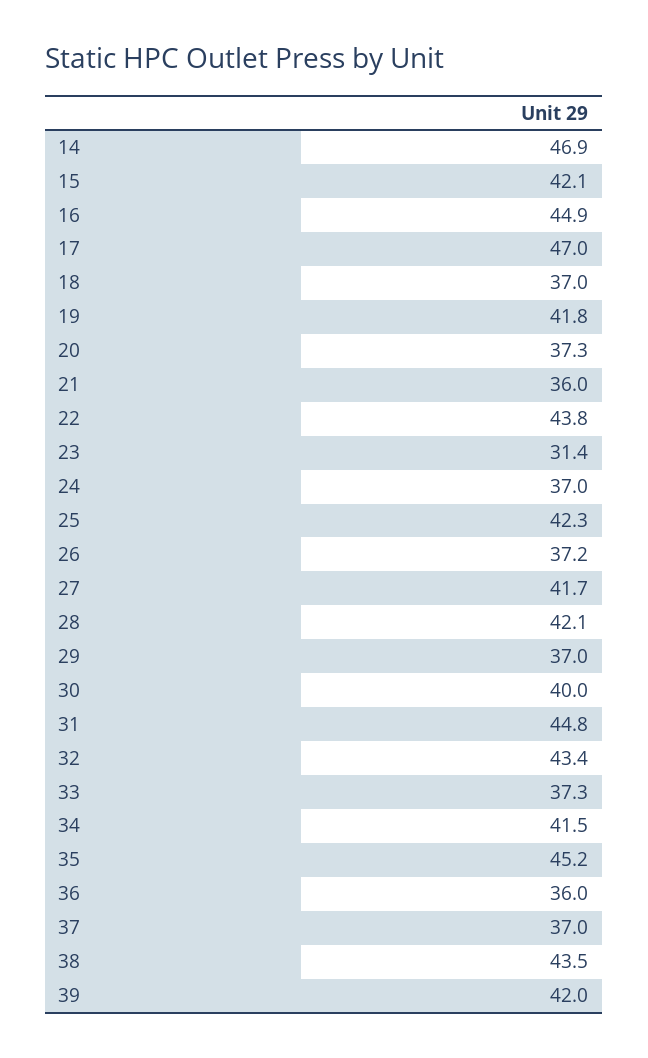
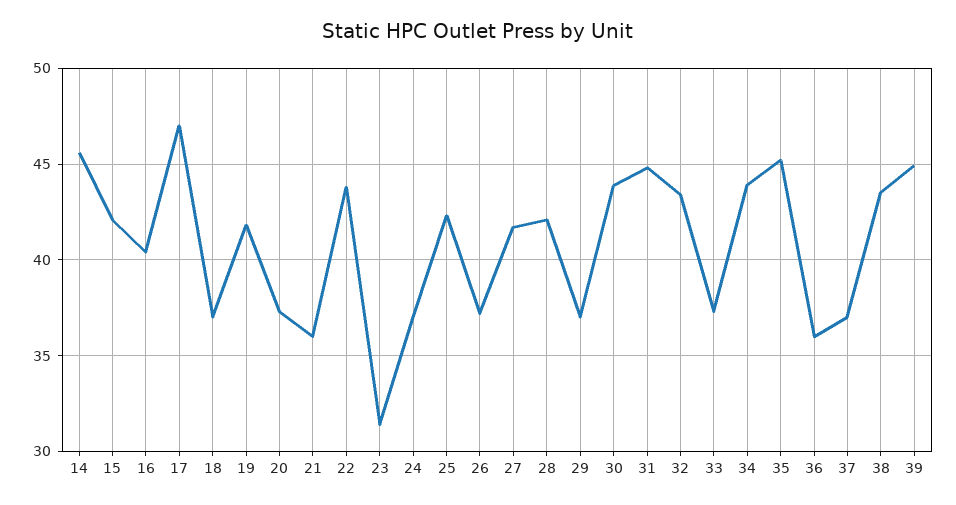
14: 46.9 -> 45.5
16: 44.9 -> 40.5
30: 40 -> 44
34: 41.5 -> 44
39: 42 -> 45

